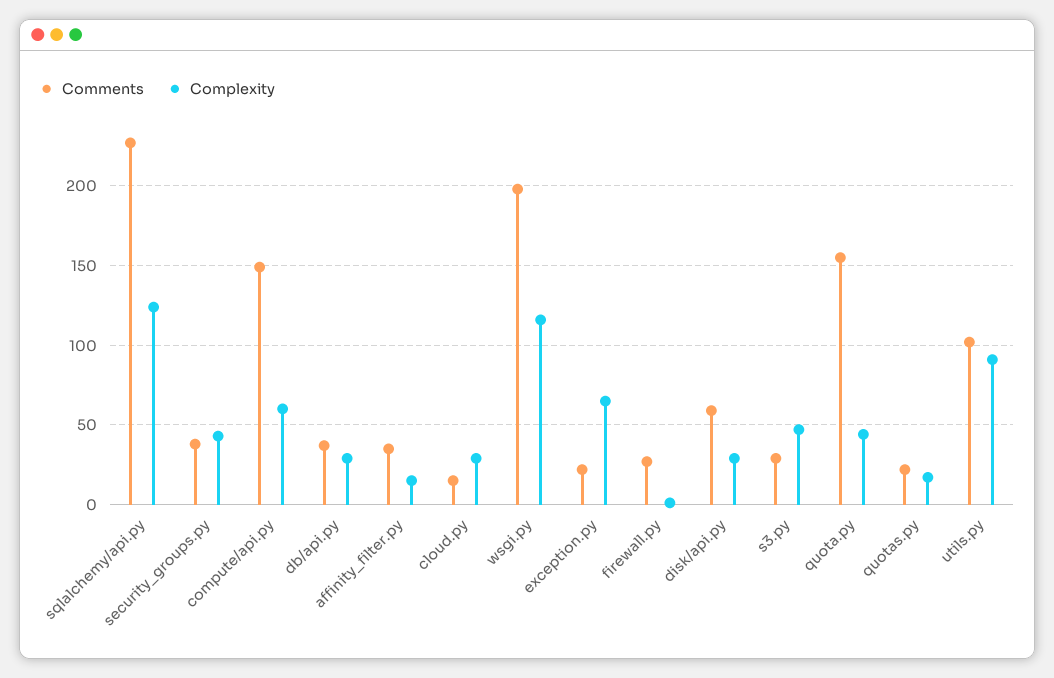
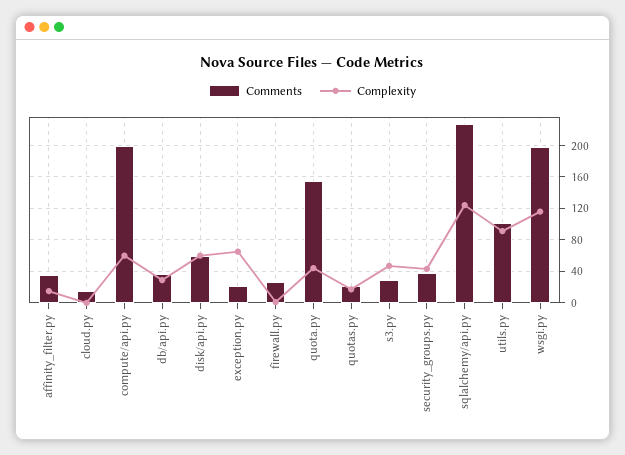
Comments, compute/api.py: 150 -> 200
Complexity, cloud.py: 30 -> 0
Complexity, disk/api.py: 30 -> 60

